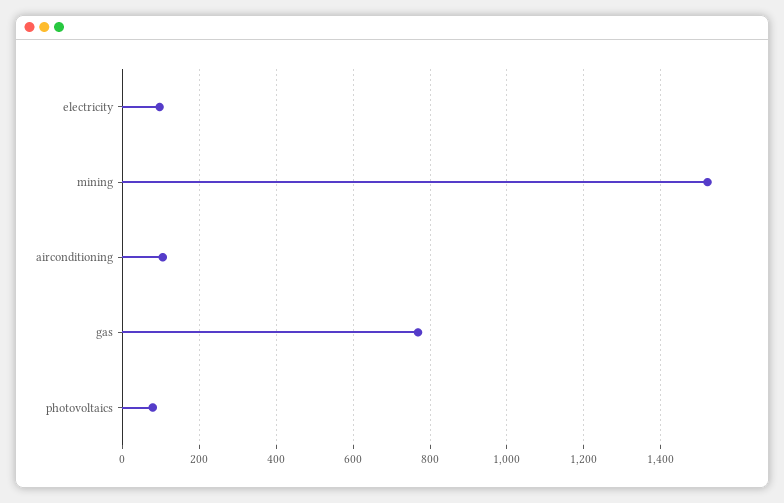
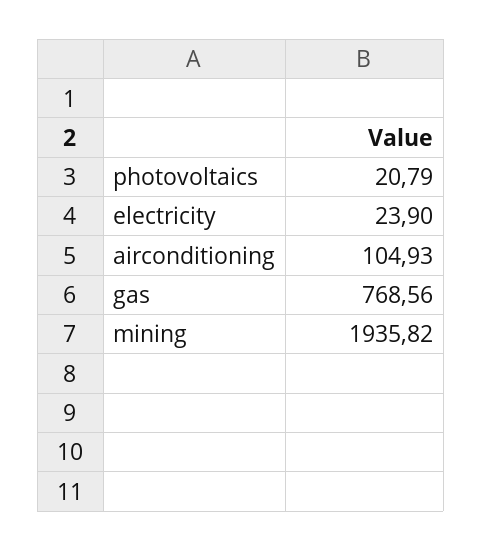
electricity: 100 -> 23.9
mining: 1520 -> 1935.82
photovoltaics: 80 -> 20.79

